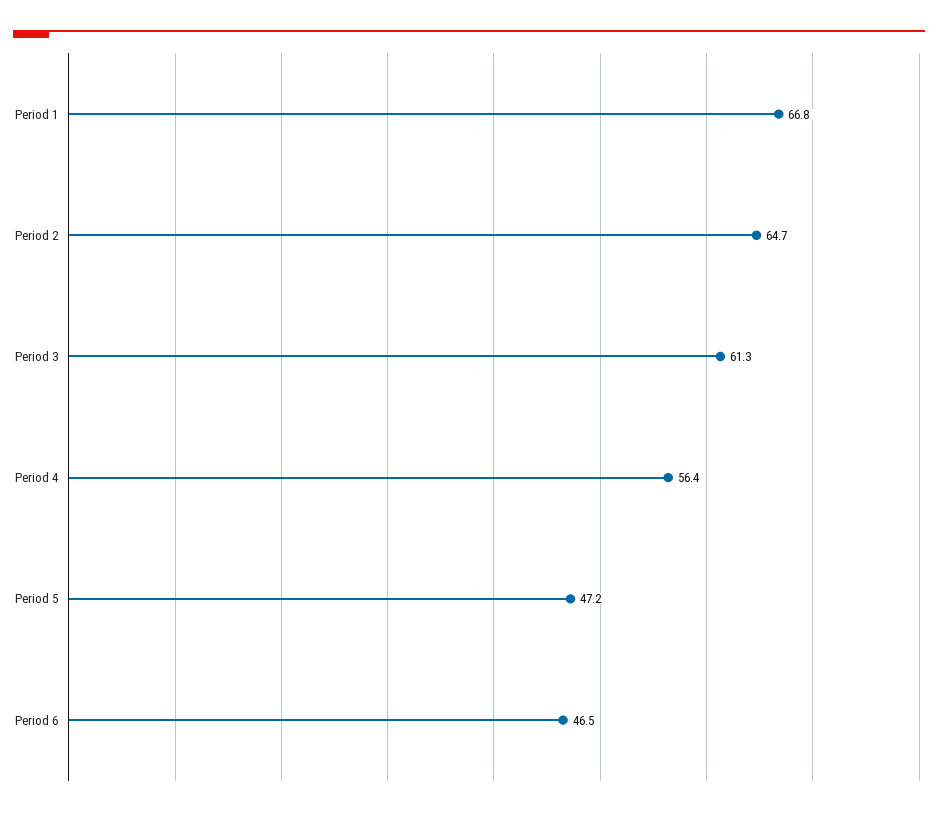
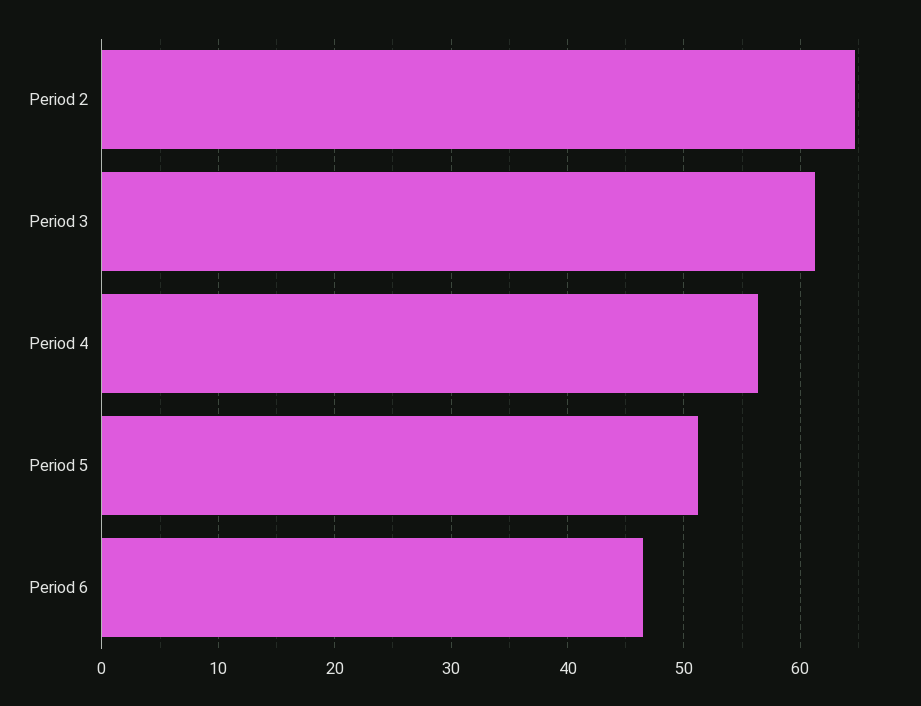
Period 1: 66.8 -> none
Period 5: 47.2 -> 51

